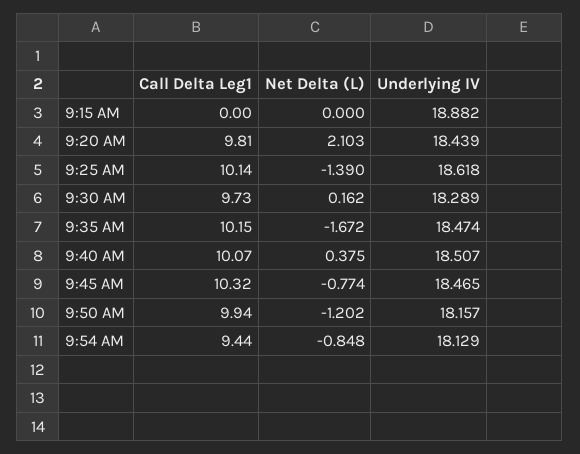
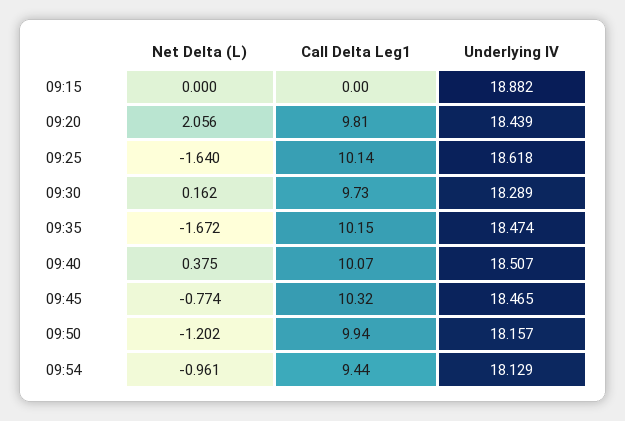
Net Delta (L), 9:20 AM: 2.103 -> 2.056
Net Delta (L), 9:25 AM: -1.39 -> -1.64
Net Delta (L), 9:54 AM: -0.848 -> -0.961

